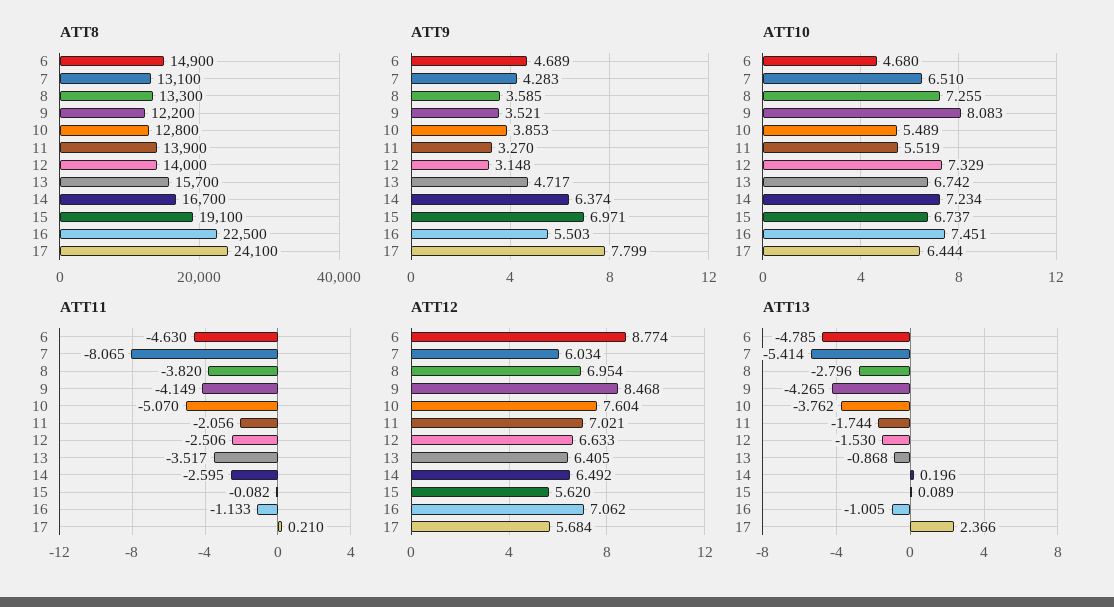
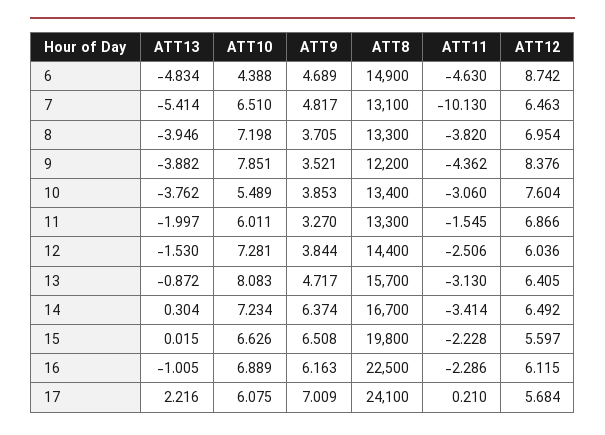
ATT8, 10: 12800 -> 13400
ATT8, 11: 13900 -> 13300
ATT8, 12: 14000 -> 14400
ATT8, 15: 19100 -> 19800
ATT9, 7: 4.283 -> 4.817
ATT9, 8: 3.585 -> 3.705
ATT9, 12: 3.148 -> 3.844
ATT9, 15: 6.971 -> 6.508
ATT9, 16: 5.503 -> 6.163
ATT9, 17: 7.799 -> 7.009
ATT10, 6: 4.68 -> 4.388
ATT10, 8: 7.255 -> 7.198
ATT10, 9: 8.083 -> 7.851
ATT10, 11: 5.519 -> 6.011
ATT10, 12: 7.329 -> 7.281
ATT10, 13: 6.742 -> 8.083
ATT10, 15: 6.737 -> 6.626
ATT10, 16: 7.451 -> 6.889
ATT10, 17: 6.444 -> 6.075
ATT11, 7: -8.065 -> -10.13
ATT11, 9: -4.149 -> -4.362
ATT11, 10: -5.07 -> -3.06
ATT11, 11: -2.056 -> -1.545
ATT11, 13: -3.517 -> -3.13
ATT11, 14: -2.595 -> -3.414
ATT11, 15: -0.082 -> -2.228
ATT11, 16: -1.133 -> -2.286
ATT12, 6: 8.774 -> 8.742
ATT12, 7: 6.034 -> 6.463
ATT12, 9: 8.468 -> 8.376
ATT12, 11: 7.021 -> 6.866
ATT12, 12: 6.633 -> 6.036
ATT12, 15: 5.62 -> 5.597
ATT12, 16: 7.062 -> 6.115
ATT13, 6: -4.785 -> -4.834
ATT13, 8: -2.796 -> -3.946
ATT13, 9: -4.265 -> -3.882
ATT13, 11: -1.744 -> -1.997
ATT13, 13: -0.868 -> -0.872
ATT13, 14: 0.196 -> 0.304
ATT13, 15: 0.089 -> 0.015
ATT13, 17: 2.366 -> 2.216

